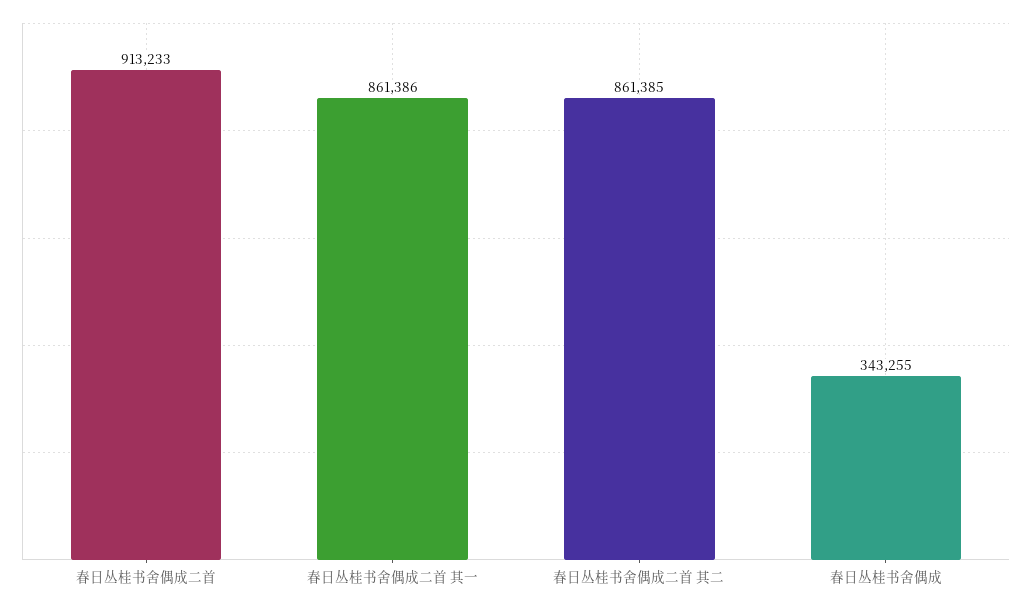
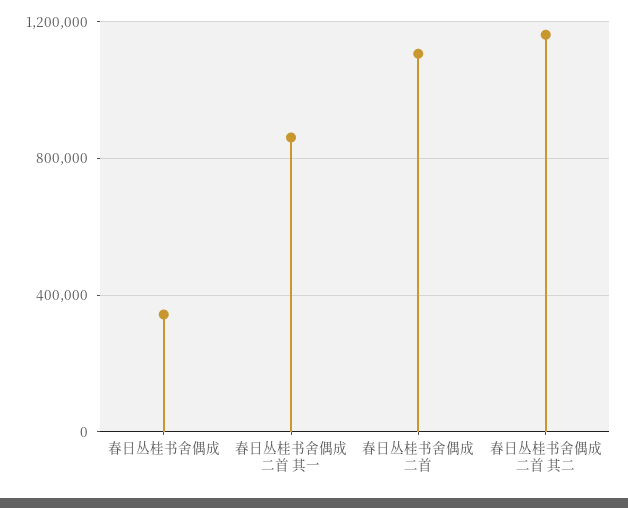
春日丛桂书舍偶成二首: 913233 -> 1100000
春日丛桂书舍偶成二首 其二: 861385 -> 1150000

